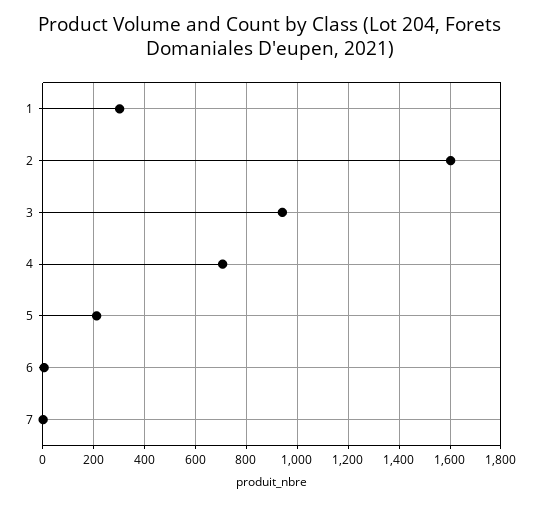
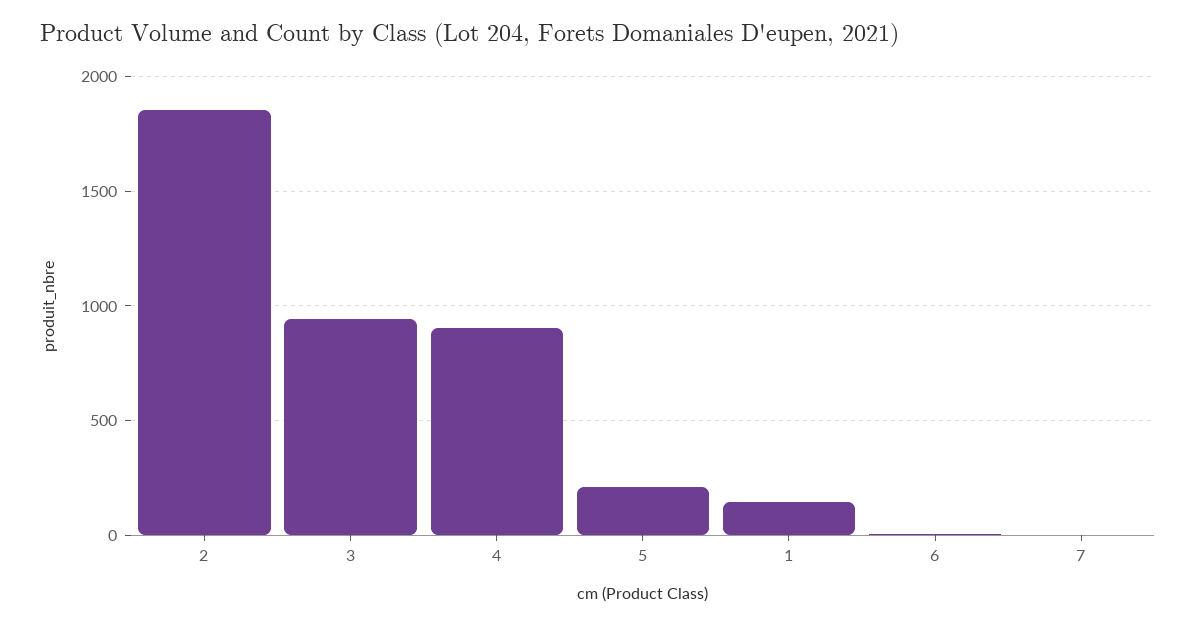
1: 300 -> 150
2: 1600 -> 1850
4: 700 -> 900

